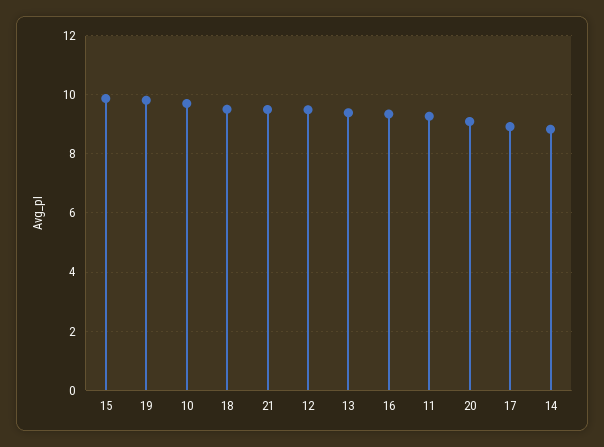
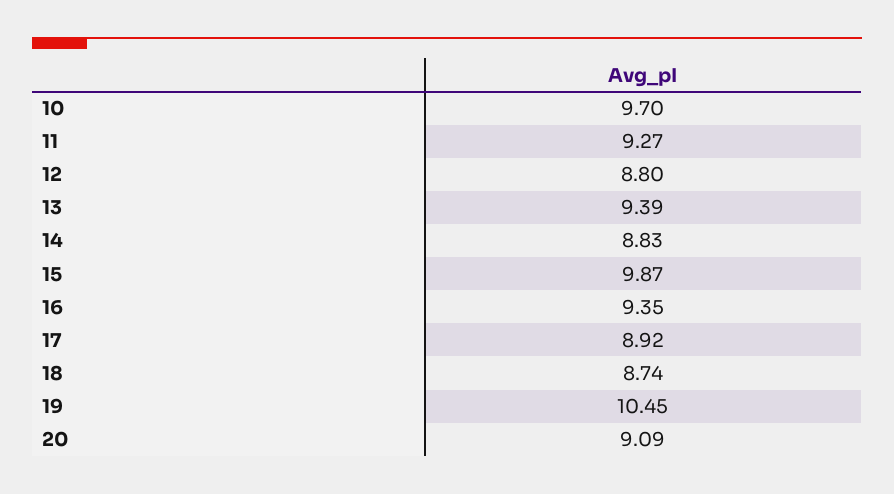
19: 9.75 -> 10.45
18: 9.5 -> 8.74
21: 9.5 -> none
12: 9.5 -> 8.8

